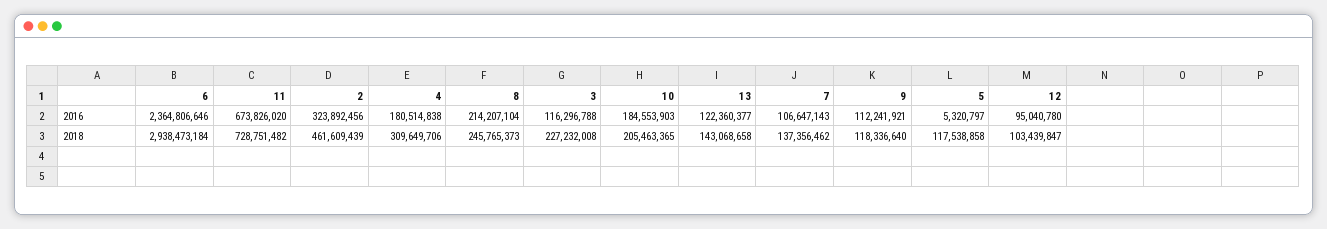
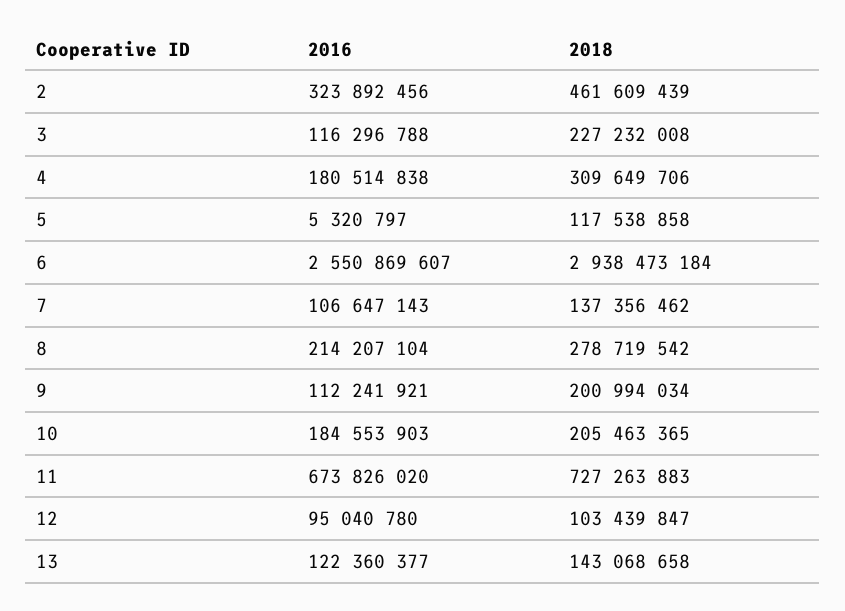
6, 2016: 2364806646 -> 2550869607
11, 2018: 728751482 -> 727263883
8, 2018: 245765373 -> 278719542
9, 2018: 118336640 -> 200994034

